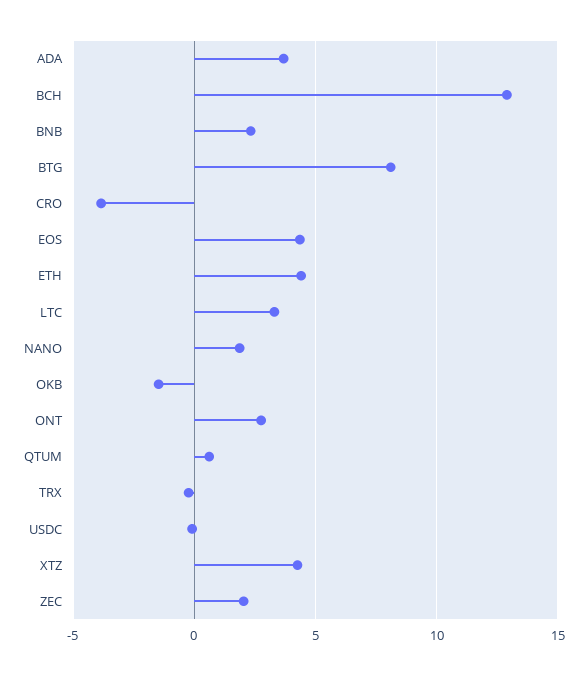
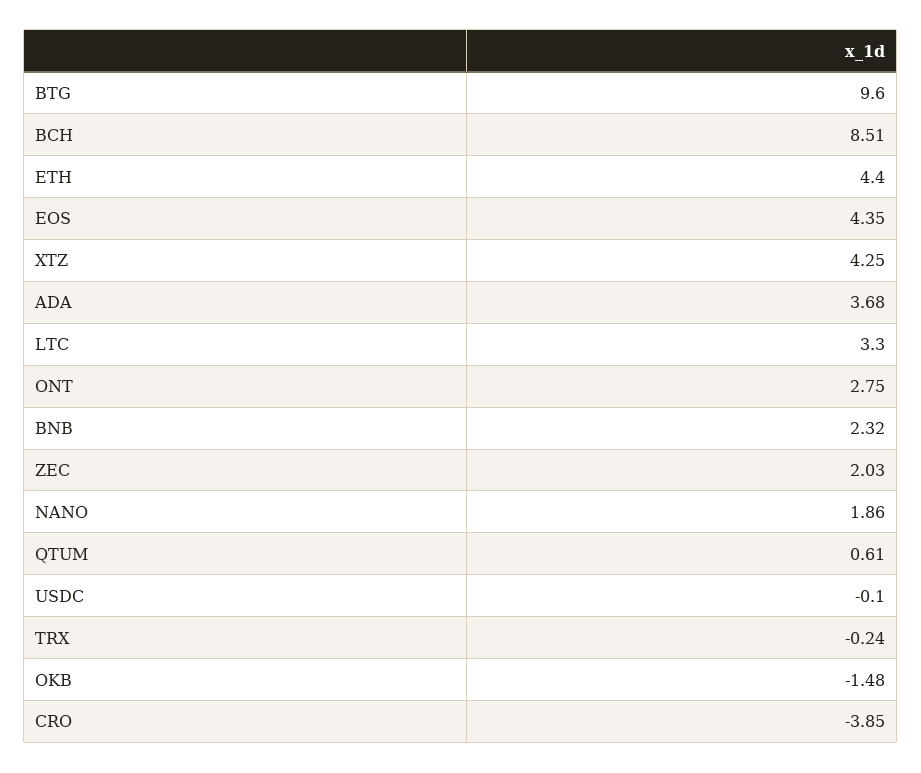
BCH: 13 -> 8.51
BTG: 8 -> 9.6

